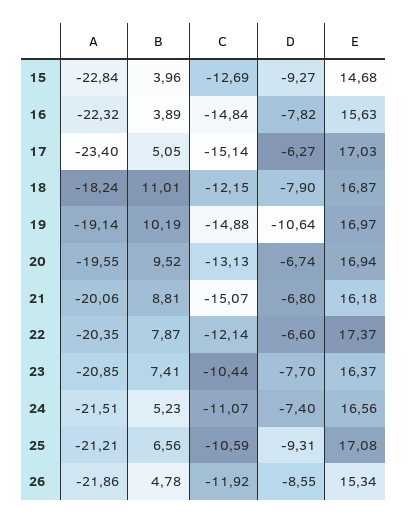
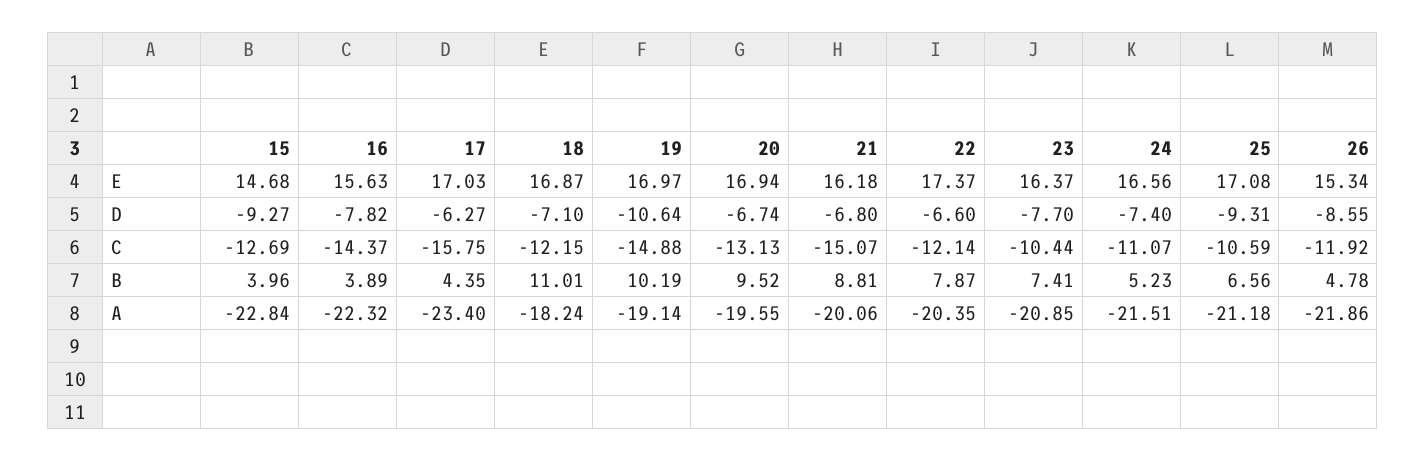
C, 16: -14.84 -> -14.37
B, 17: 5.05 -> 4.35
C, 17: -15.14 -> -15.75
D, 18: -7.9 -> -7.1
A, 25: -21.21 -> -21.18

